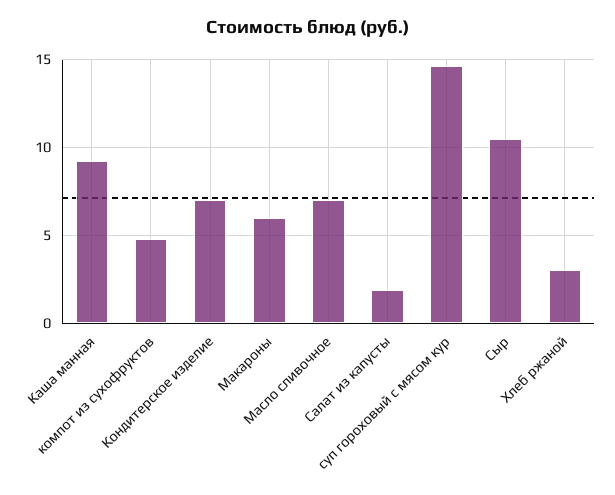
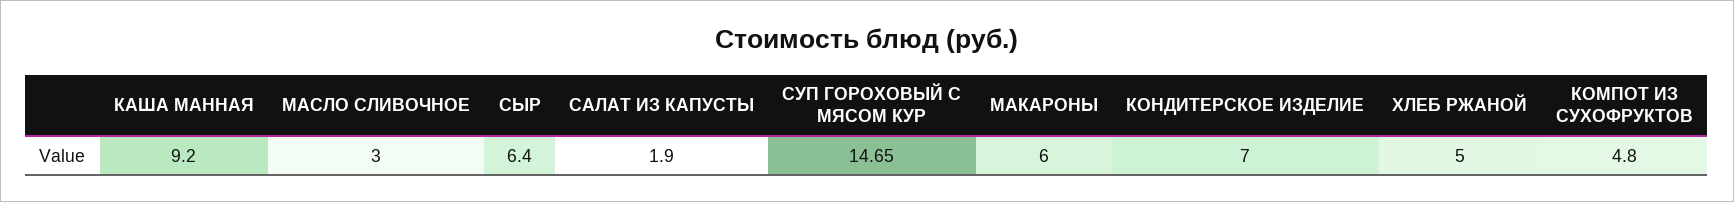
Масло сливочное: 7 -> 3
Сыр: 10.5 -> 6.4
Хлеб ржаной: 3 -> 5

